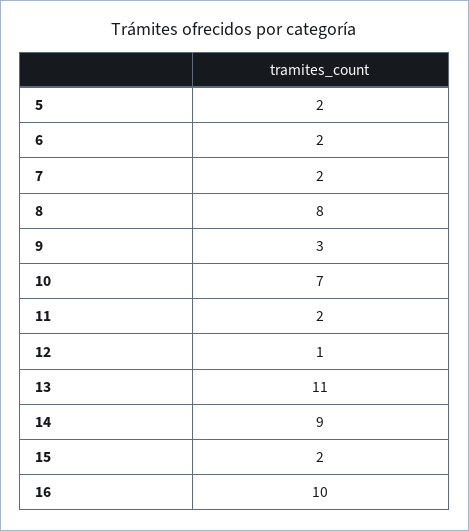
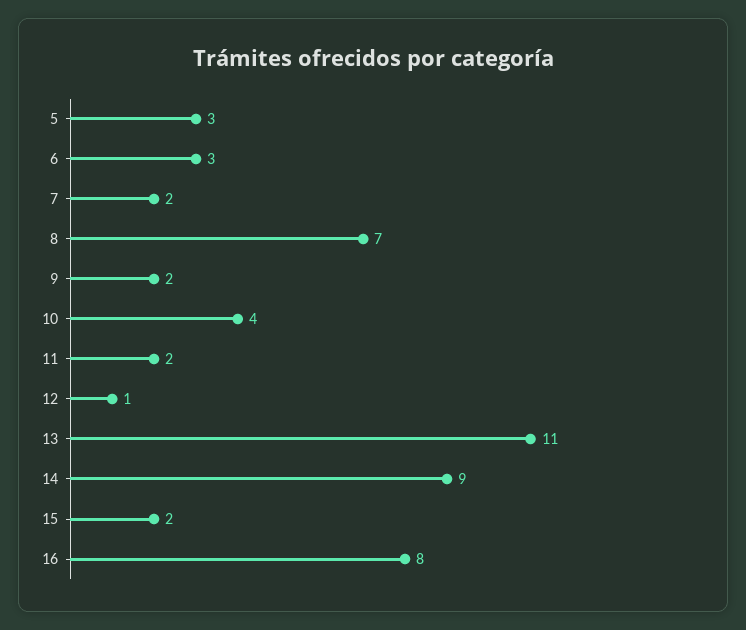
5: 2 -> 3
6: 2 -> 3
8: 8 -> 7
9: 3 -> 2
10: 7 -> 4
16: 10 -> 8

